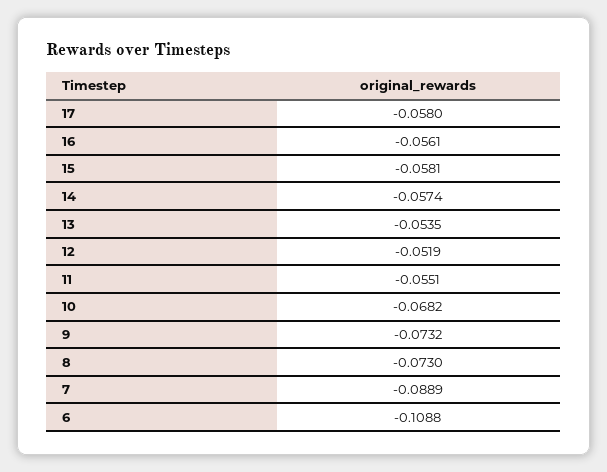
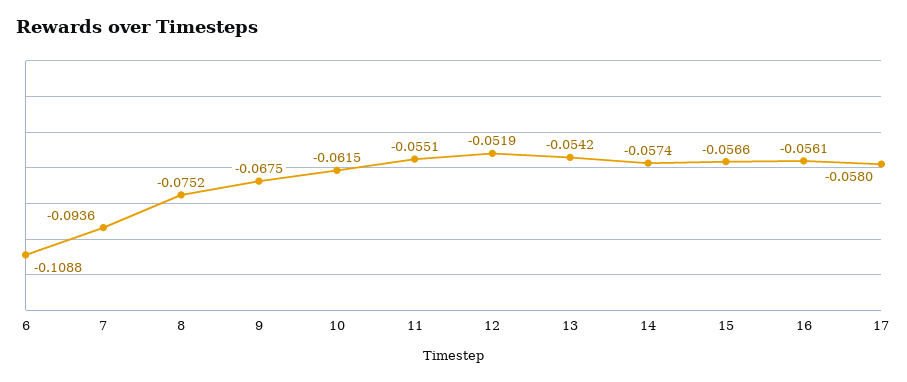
15: -0.0581 -> -0.0566
13: -0.0535 -> -0.0542
10: -0.0682 -> -0.0615
9: -0.0732 -> -0.0675
8: -0.073 -> -0.0752
7: -0.0889 -> -0.0936

